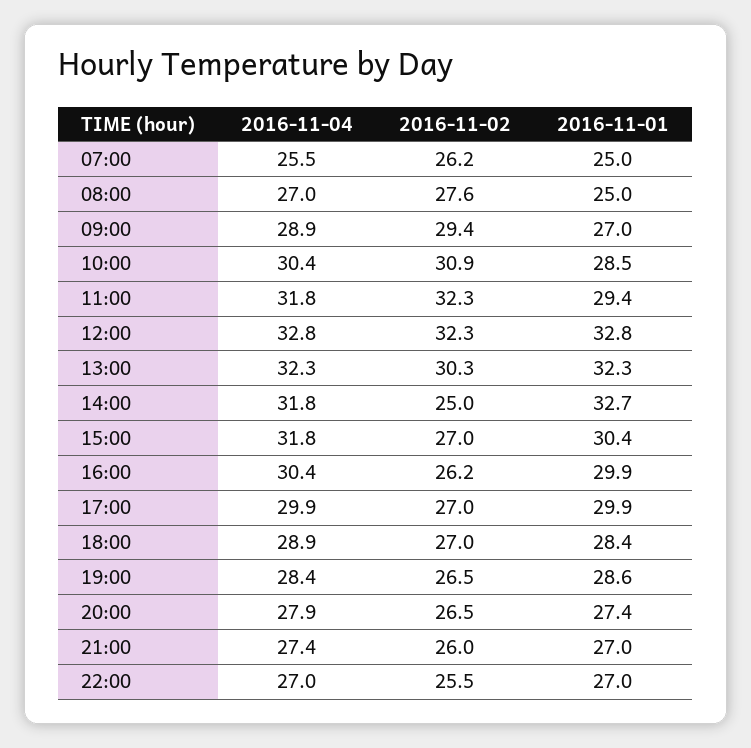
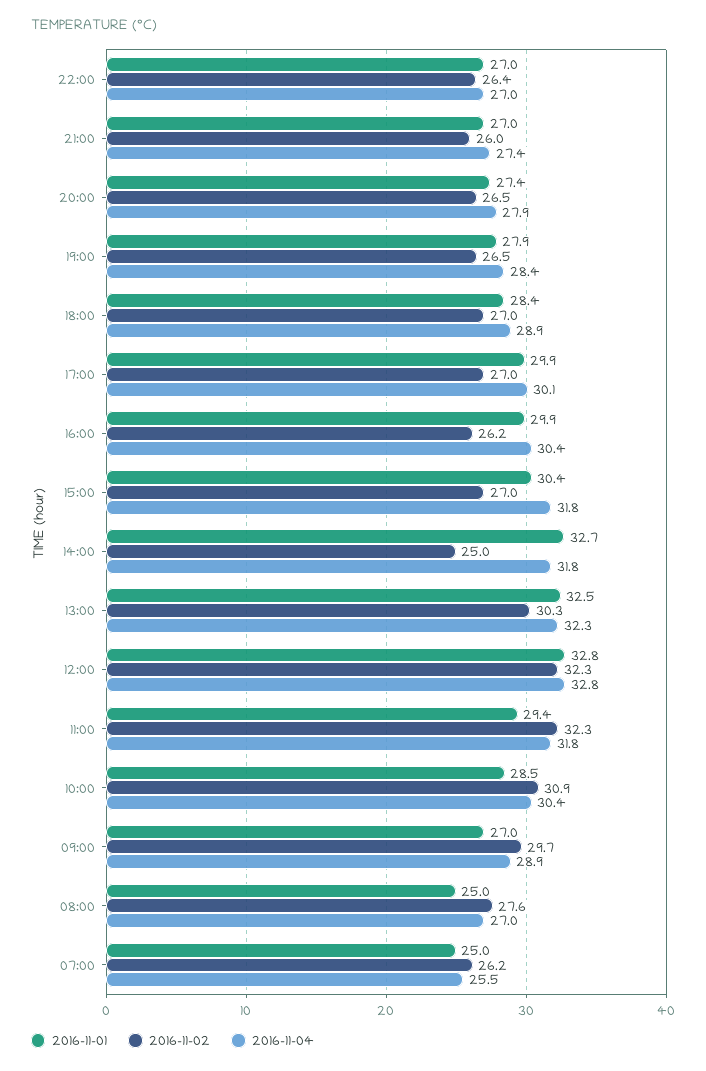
2016-11-02, 09:00: 29.4 -> 29.7
2016-11-01, 13:00: 32.3 -> 32.5
2016-11-04, 17:00: 29.9 -> 30.1
2016-11-01, 19:00: 28.6 -> 27.9
2016-11-02, 22:00: 25.5 -> 26.4

